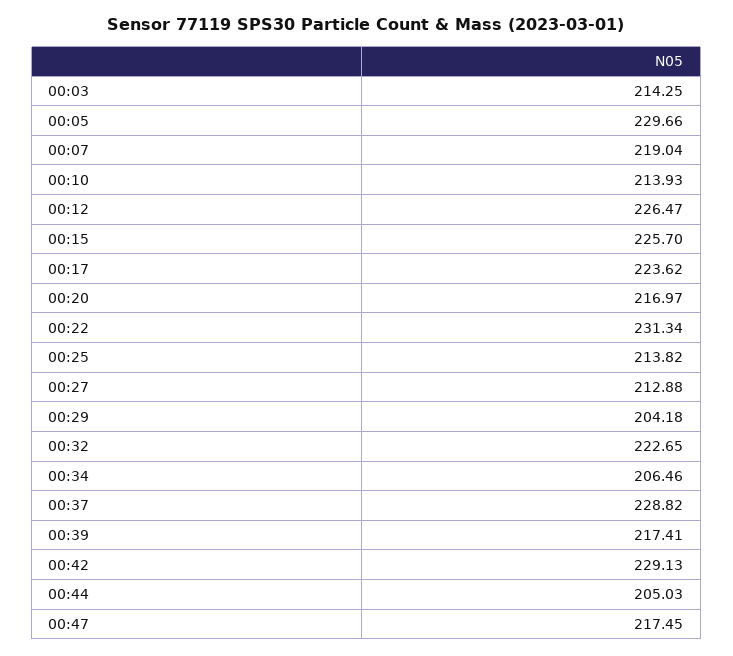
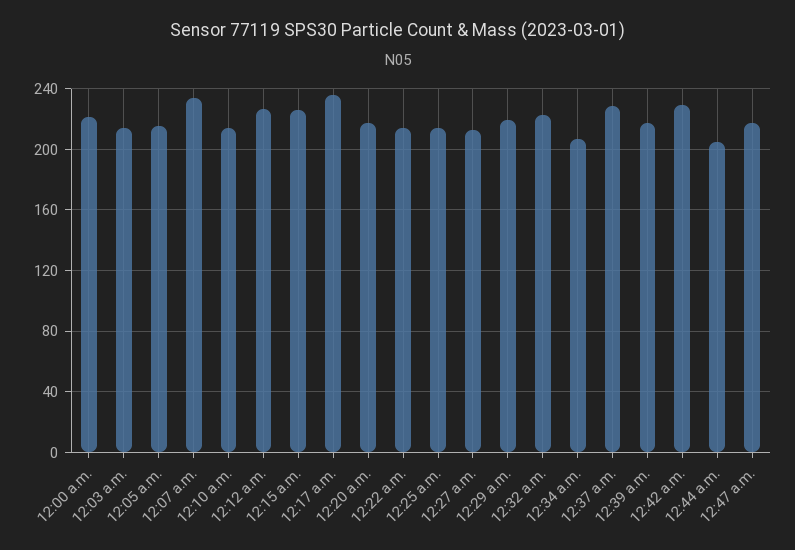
00:05: 229.66 -> 215
00:07: 219.04 -> 235
00:17: 223.62 -> 235
00:22: 231.34 -> 215
00:29: 204.18 -> 220
12:00 a.m.: none -> 220

